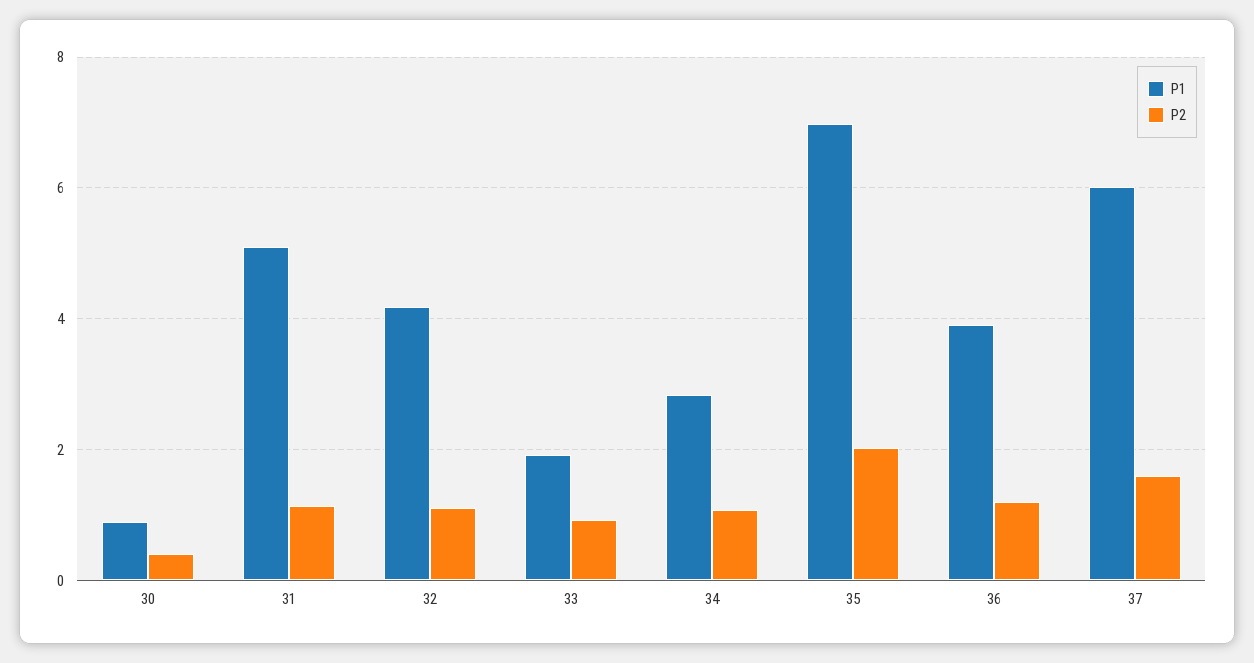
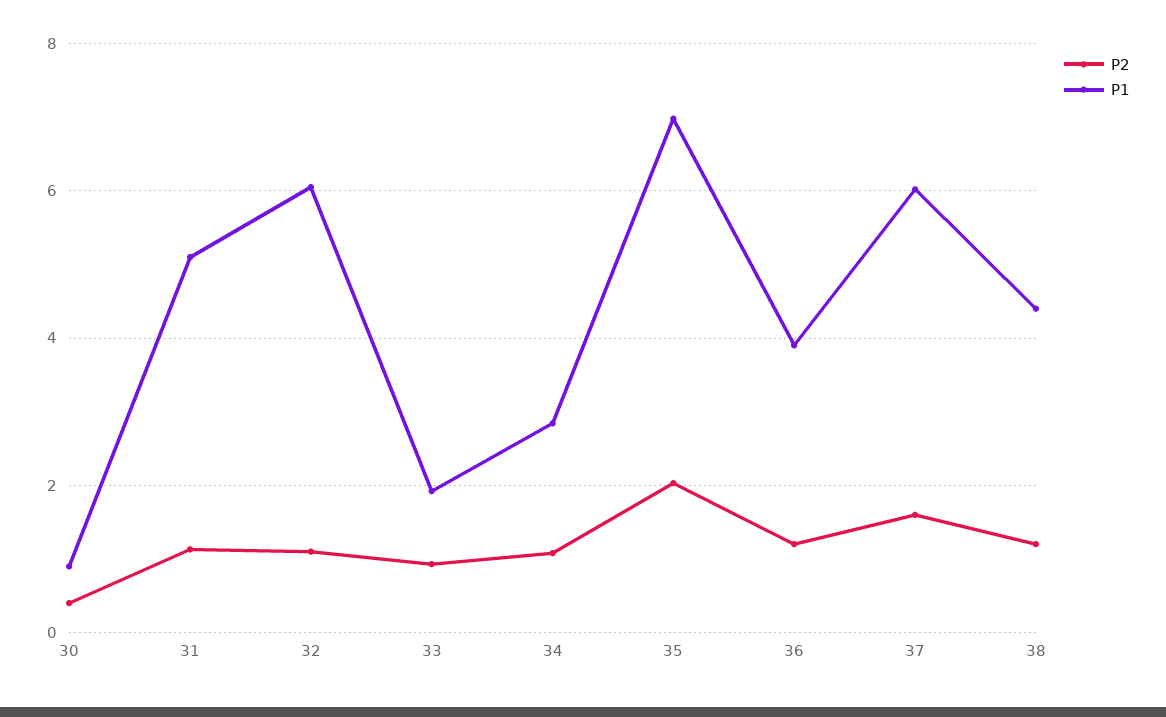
P1, 32: 4.2 -> 6
P2, 38: none -> 1.2
P1, 38: none -> 4.4

